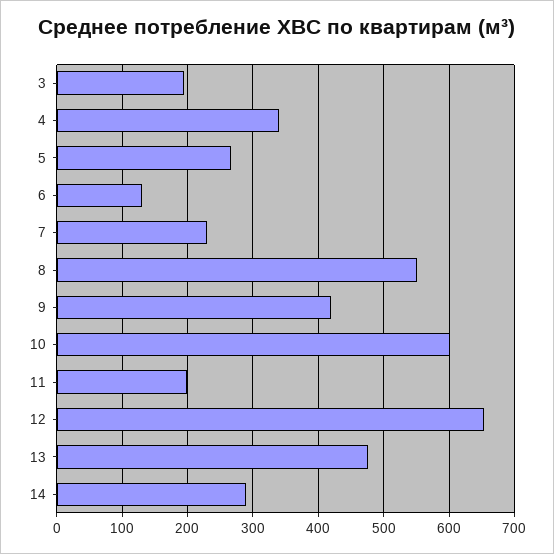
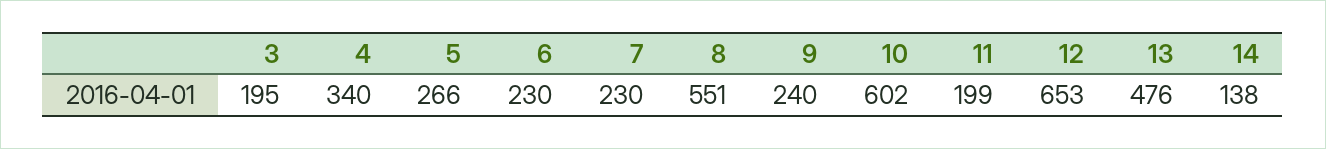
6: 130 -> 230
9: 420 -> 240
14: 290 -> 138

